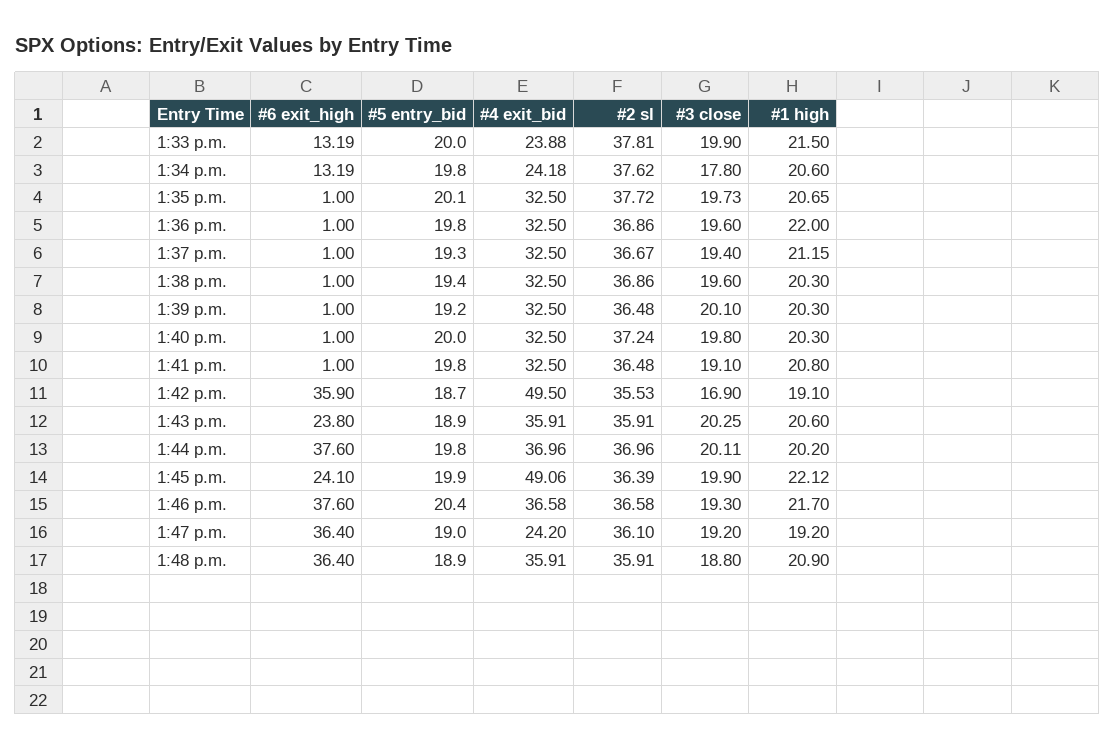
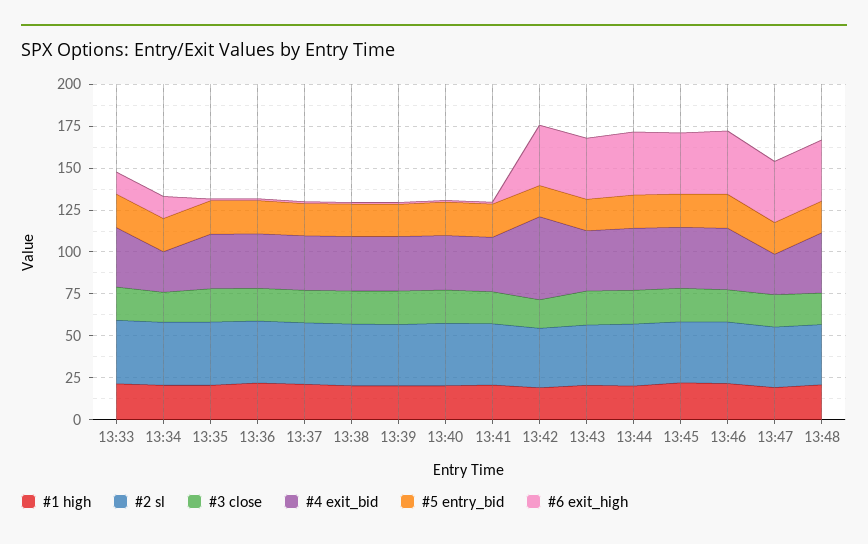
#4 exit_bid, 1:33 p.m.: 23.88 -> 35
#6 exit_high, 1:43 p.m.: 23.8 -> 35
#6 exit_high, 1:45 p.m.: 24.1 -> 35
#4 exit_bid, 1:45 p.m.: 49.06 -> 35

